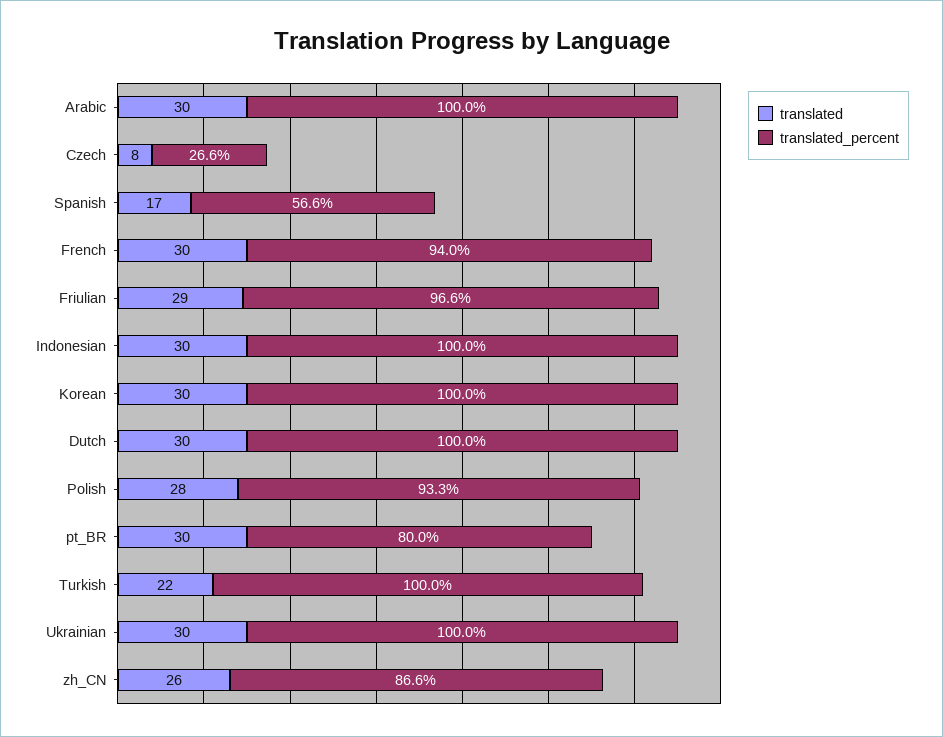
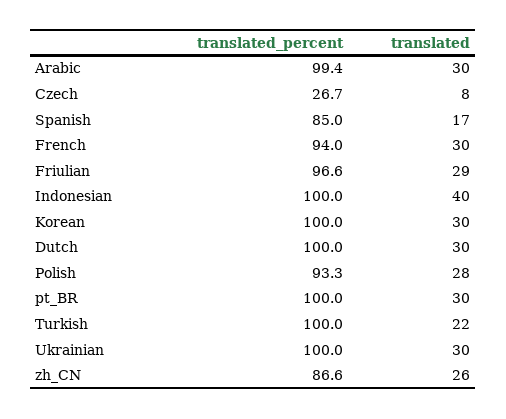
translated_percent, Arabic: 100 -> 99.4
translated_percent, Czech: 26.6 -> 26.7
translated_percent, Spanish: 56.6 -> 85
translated, Indonesian: 30 -> 40
translated_percent, pt_BR: 80 -> 100

